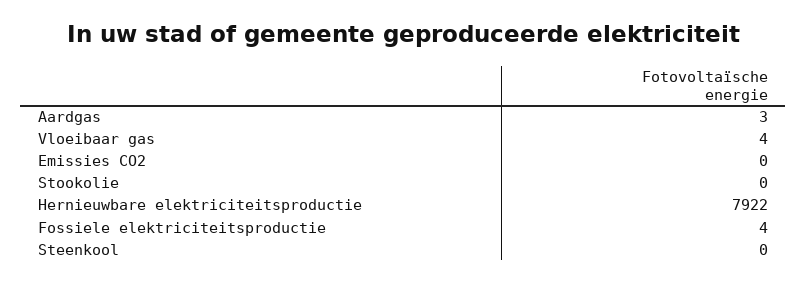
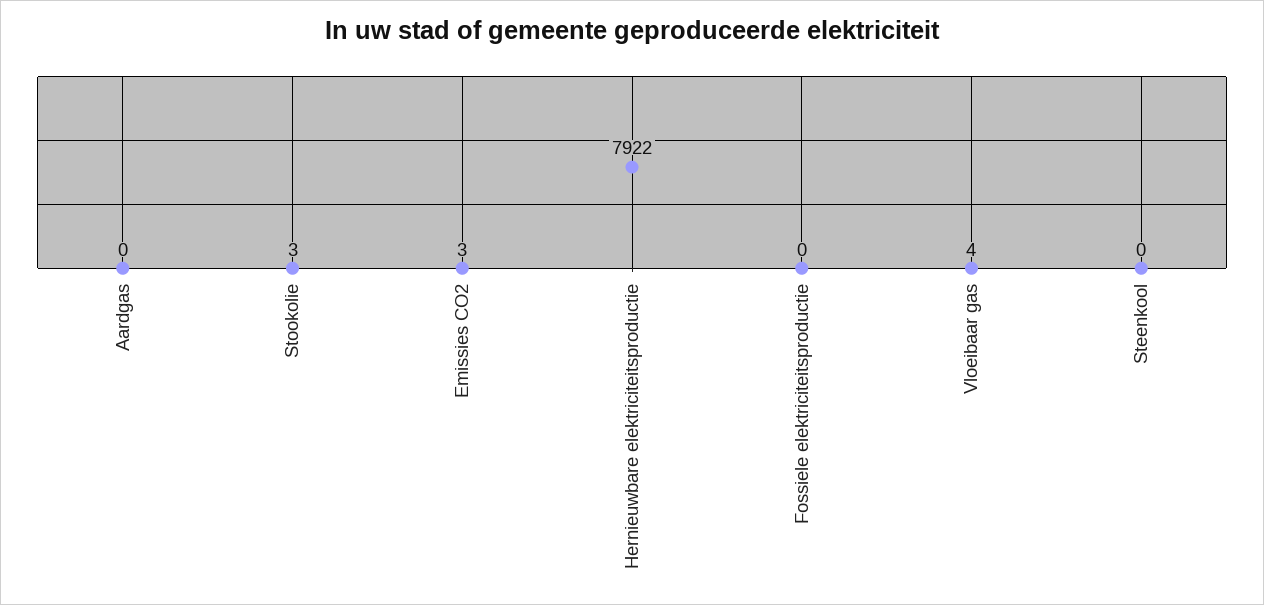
Aardgas: 3 -> 0
Emissies CO2: 0 -> 3
Stookolie: 0 -> 3
Fossiele elektriciteitsproductie: 4 -> 0

